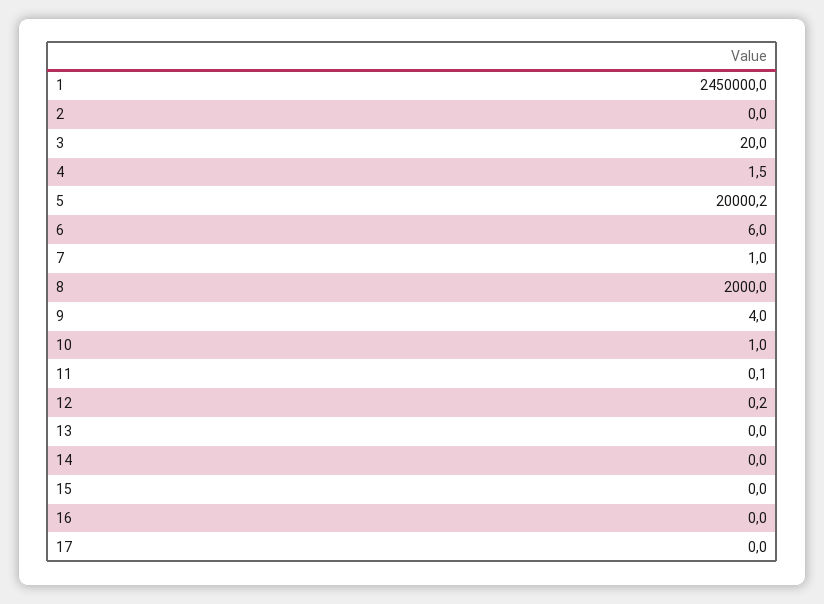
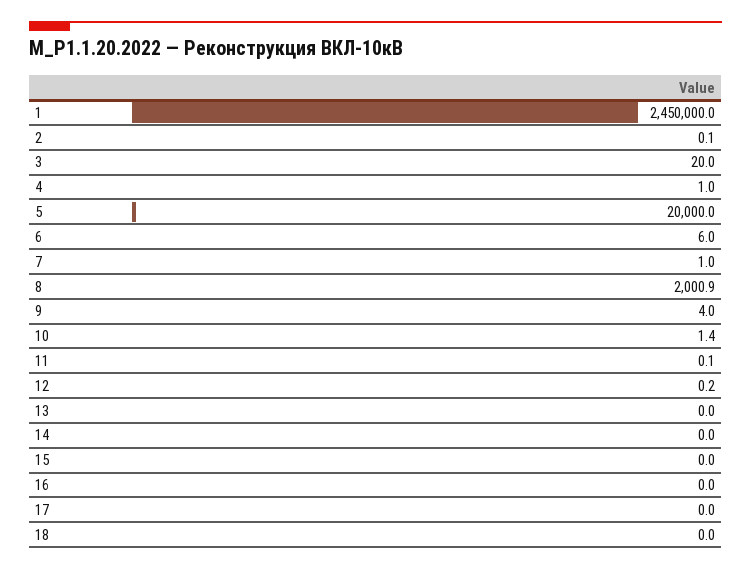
2: 0 -> 0.1
4: 1.5 -> 1
5: 20000.2 -> 20000
8: 2000 -> 2000.9
10: 1 -> 1.4
18: none -> 0

